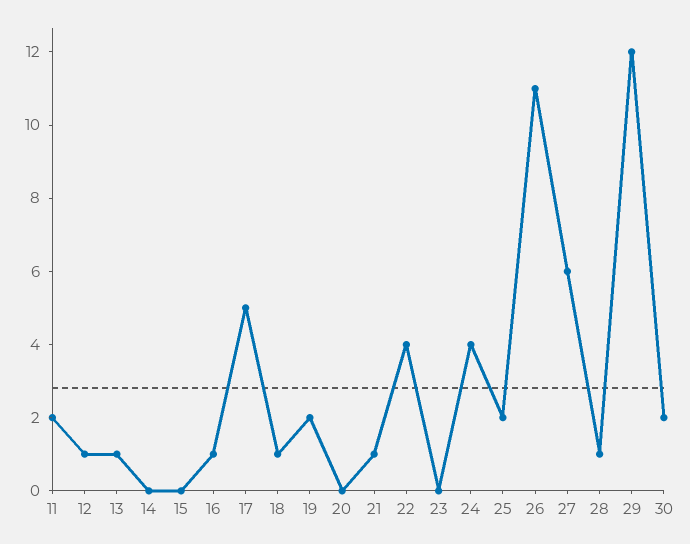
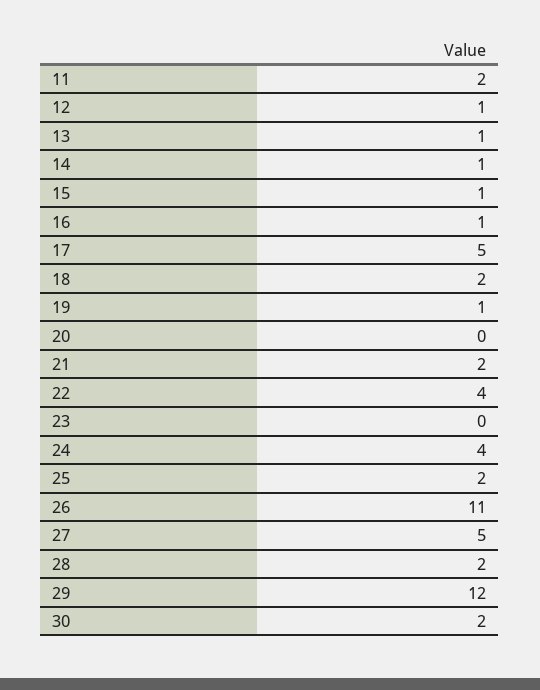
14: 0 -> 1
15: 0 -> 1
18: 1 -> 2
19: 2 -> 1
21: 1 -> 2
27: 6 -> 5
28: 1 -> 2

